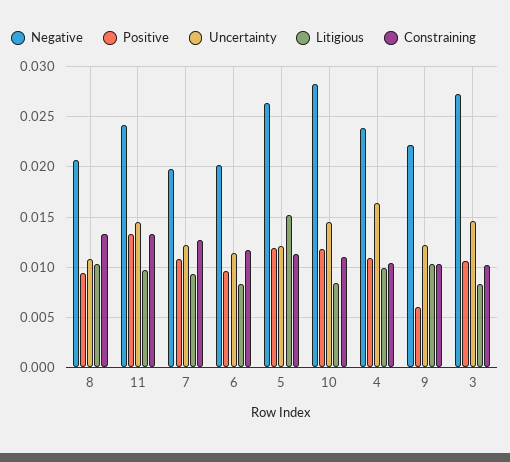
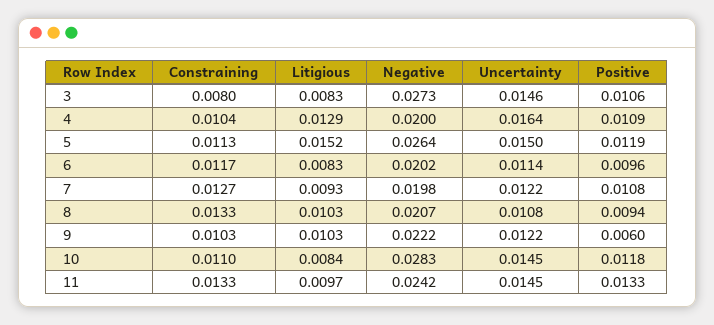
Uncertainty, 5: 0.012 -> 0.015
Negative, 4: 0.024 -> 0.02
Litigious, 4: 0.01 -> 0.0129
Constraining, 3: 0.01 -> 0.008

